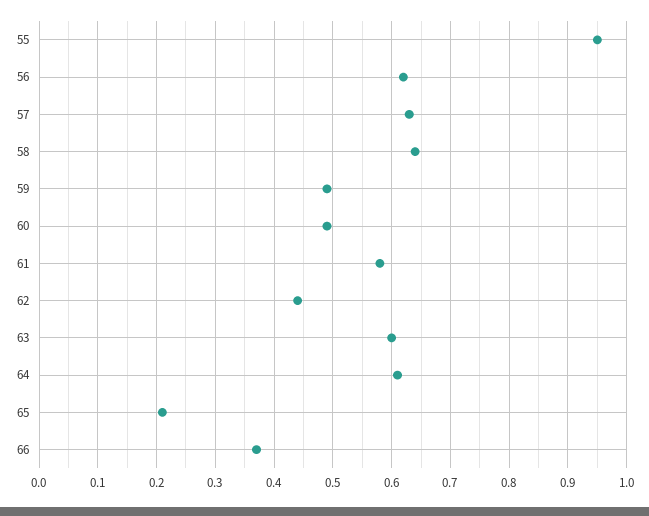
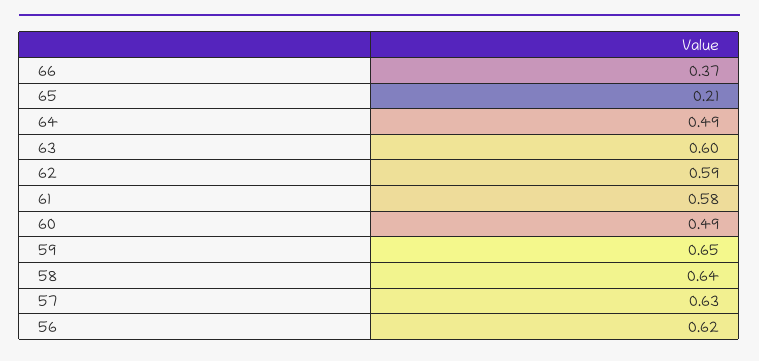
55: 0.95 -> none
59: 0.5 -> 0.65
62: 0.45 -> 0.59
64: 0.6 -> 0.49

